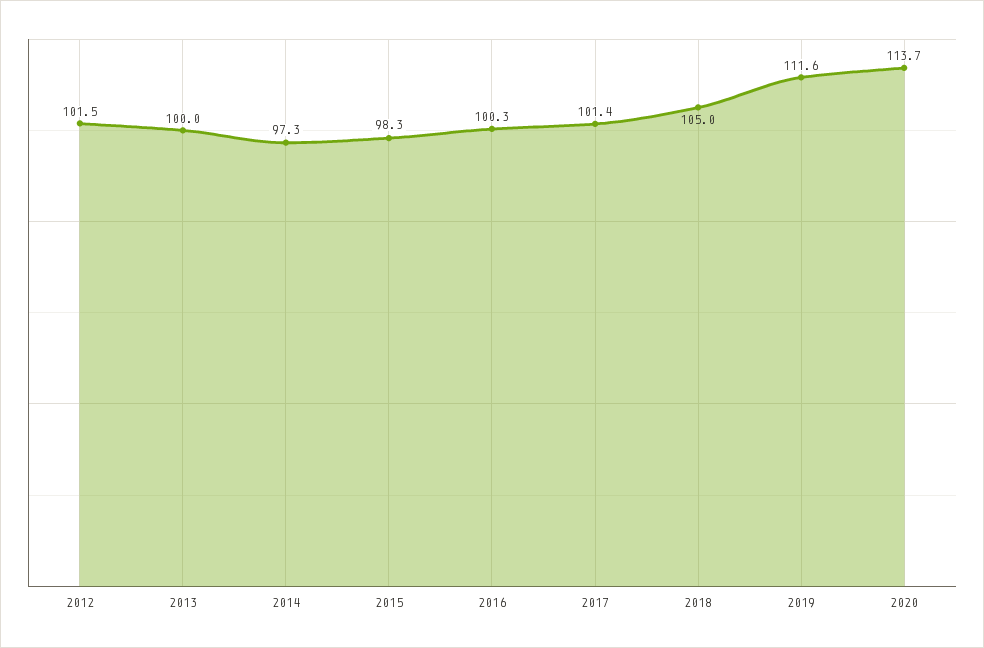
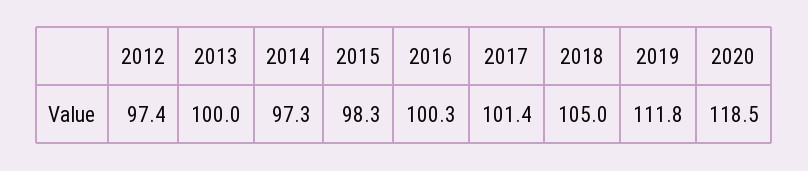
2012: 101.5 -> 97.4
2019: 111.6 -> 111.8
2020: 113.7 -> 118.5

